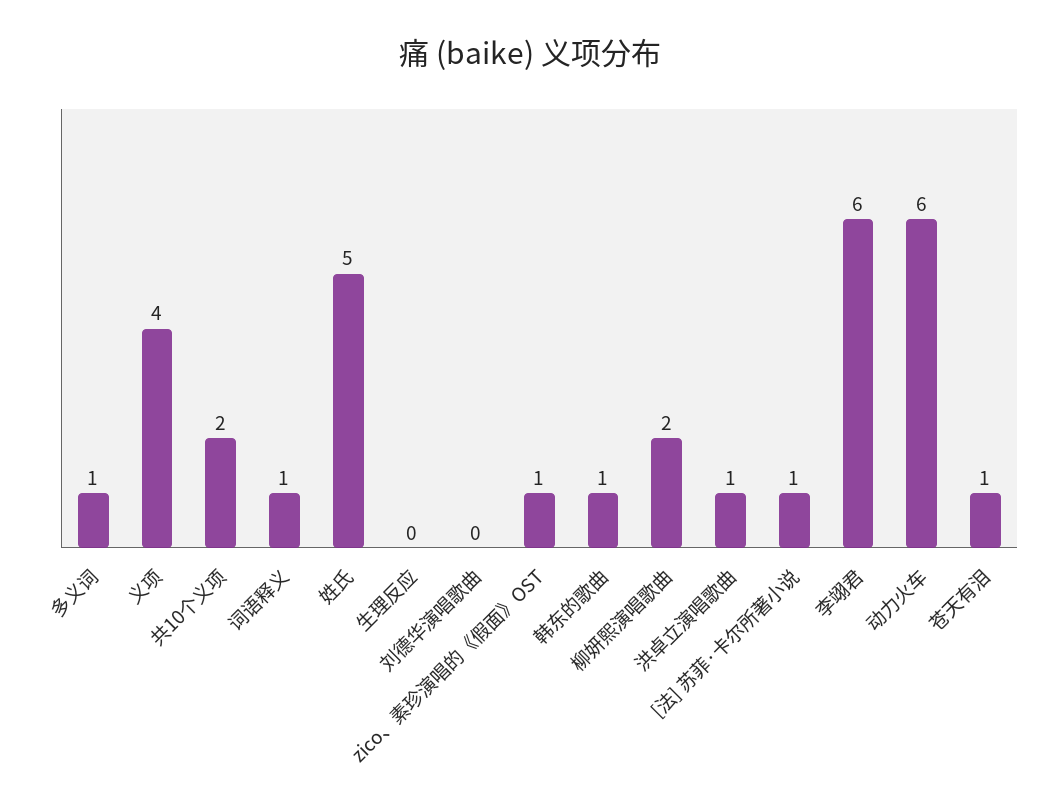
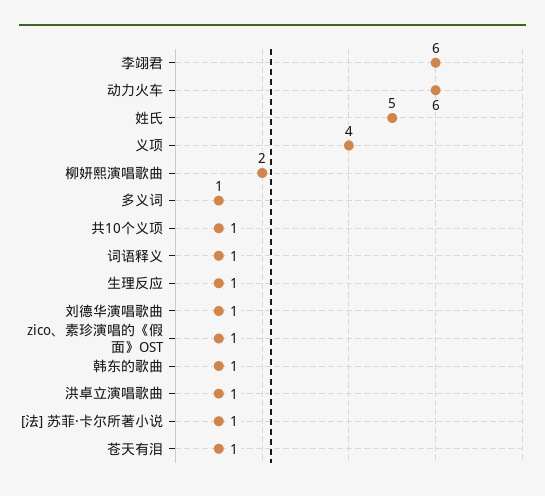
共10个义项: 2 -> 1
生理反应: 0 -> 1
刘德华演唱歌曲: 0 -> 1

